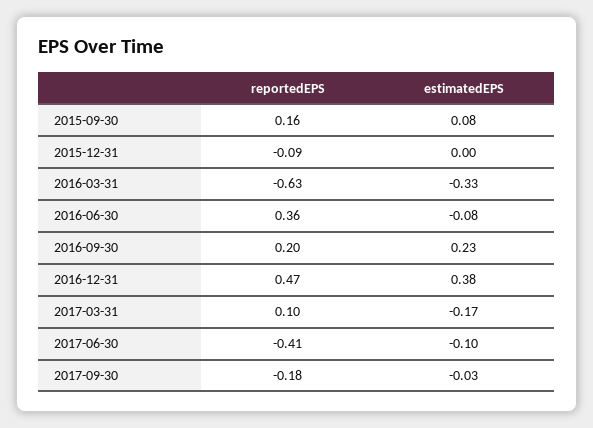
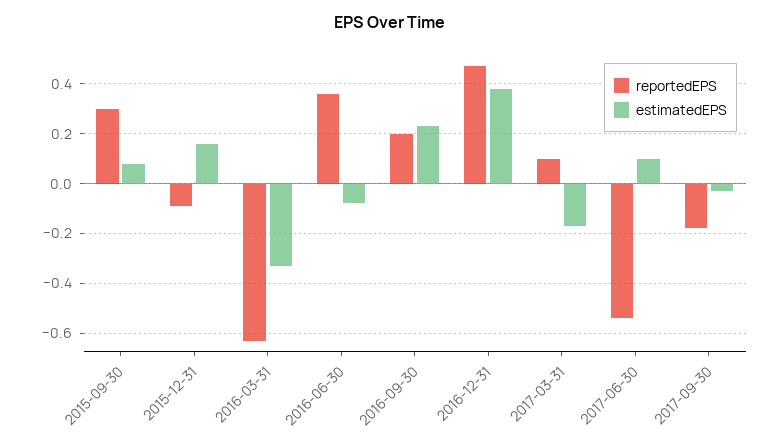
reportedEPS, 2015-09-30: 0.16 -> 0.3
estimatedEPS, 2015-12-31: 0 -> 0.15
reportedEPS, 2017-06-30: -0.41 -> -0.55
estimatedEPS, 2017-06-30: -0.1 -> 0.1

